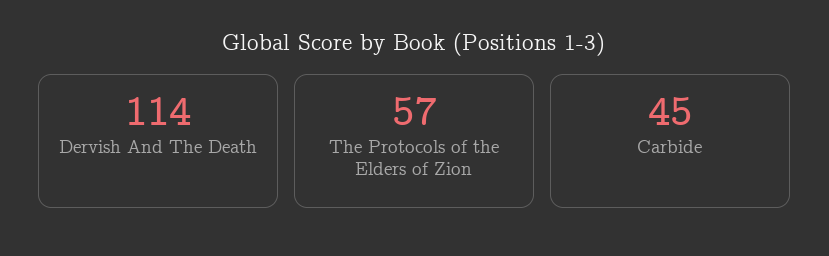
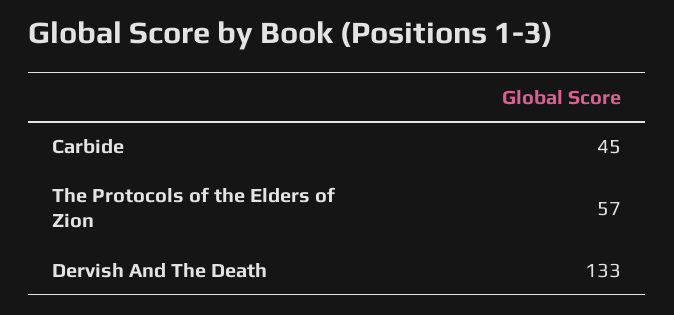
Dervish And The Death: 114 -> 133

